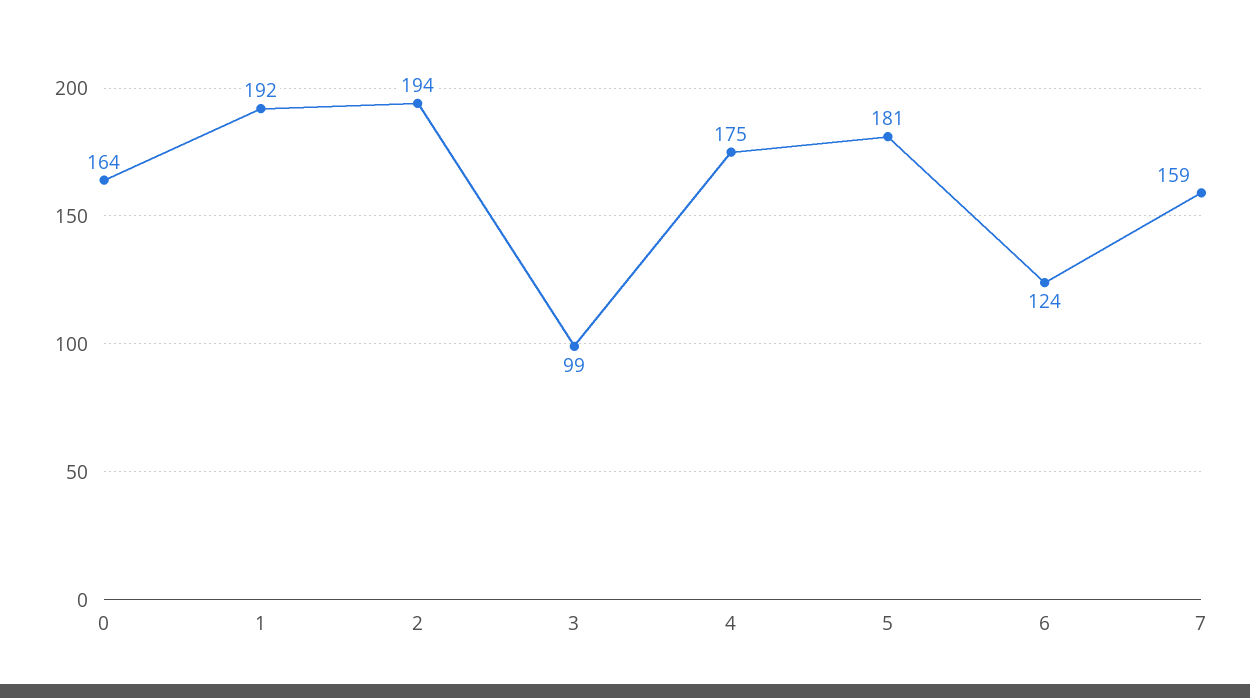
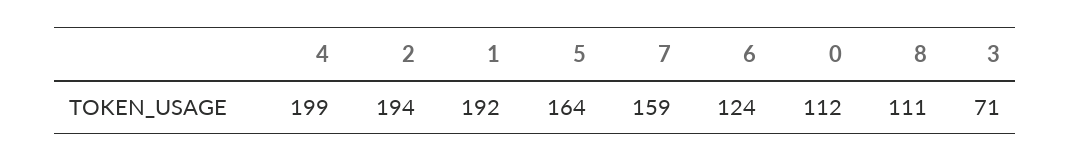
0: 164 -> 112
3: 99 -> 71
4: 175 -> 199
5: 181 -> 164
8: none -> 111

